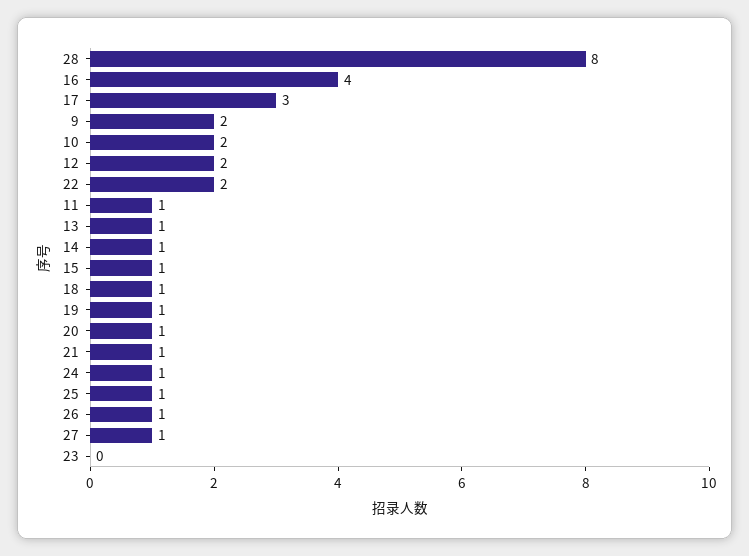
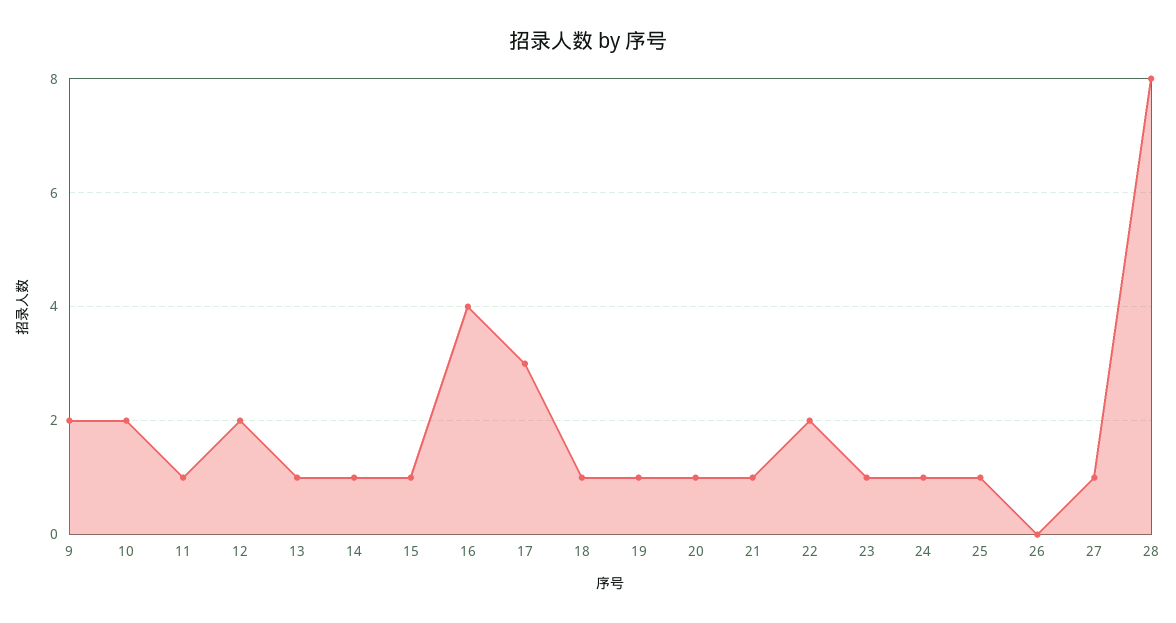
26: 1 -> 0
23: 0 -> 1

